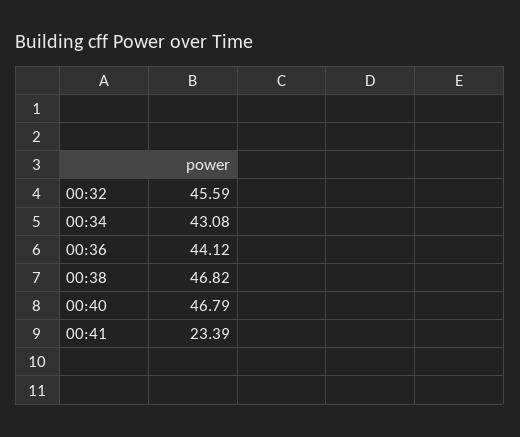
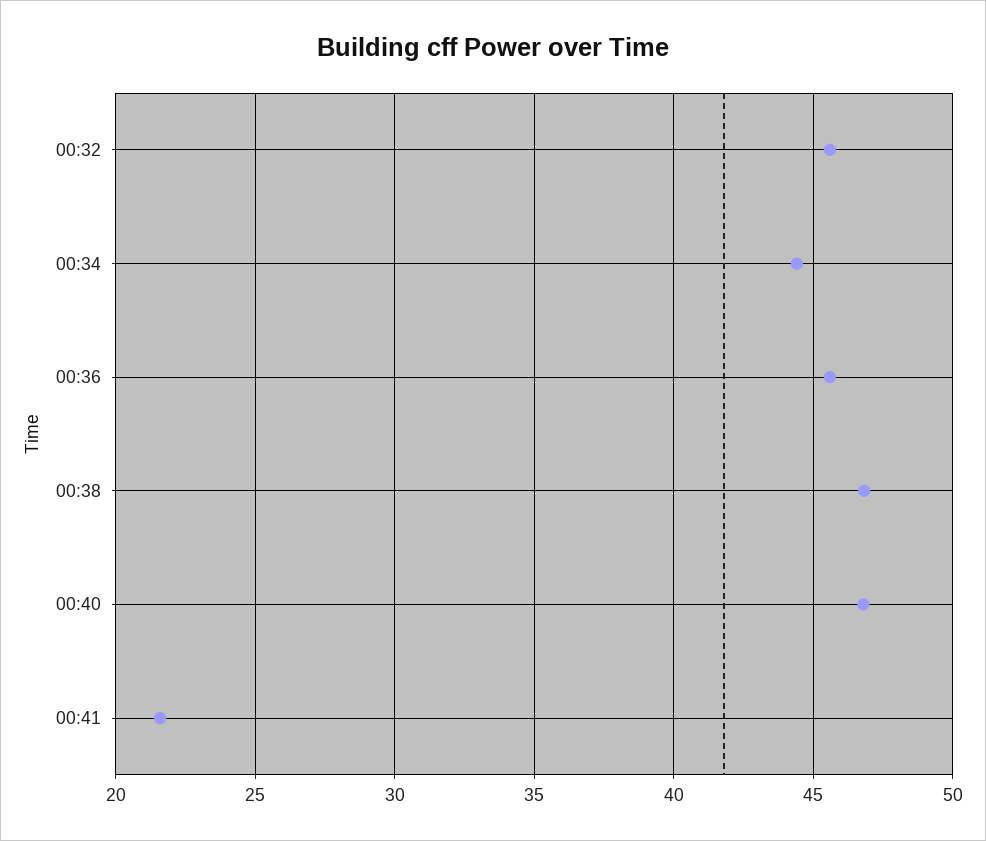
00:34: 43.08 -> 44.5
00:36: 44.12 -> 45.5
00:41: 23.39 -> 21.5

